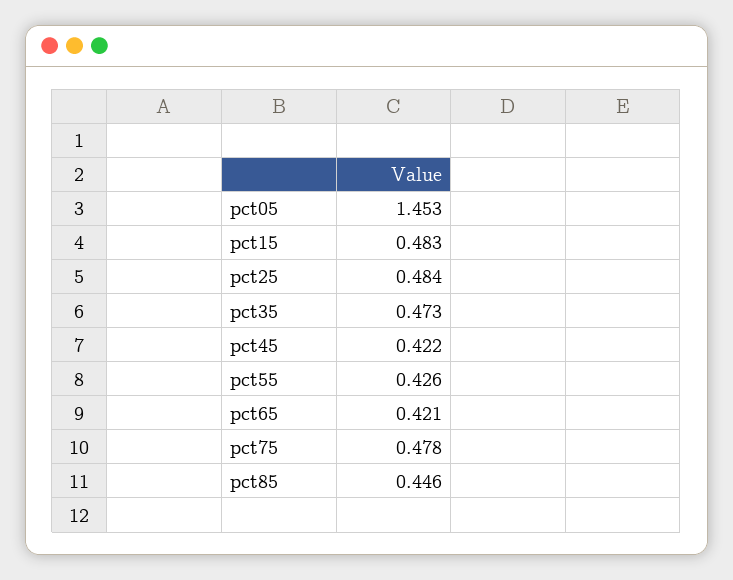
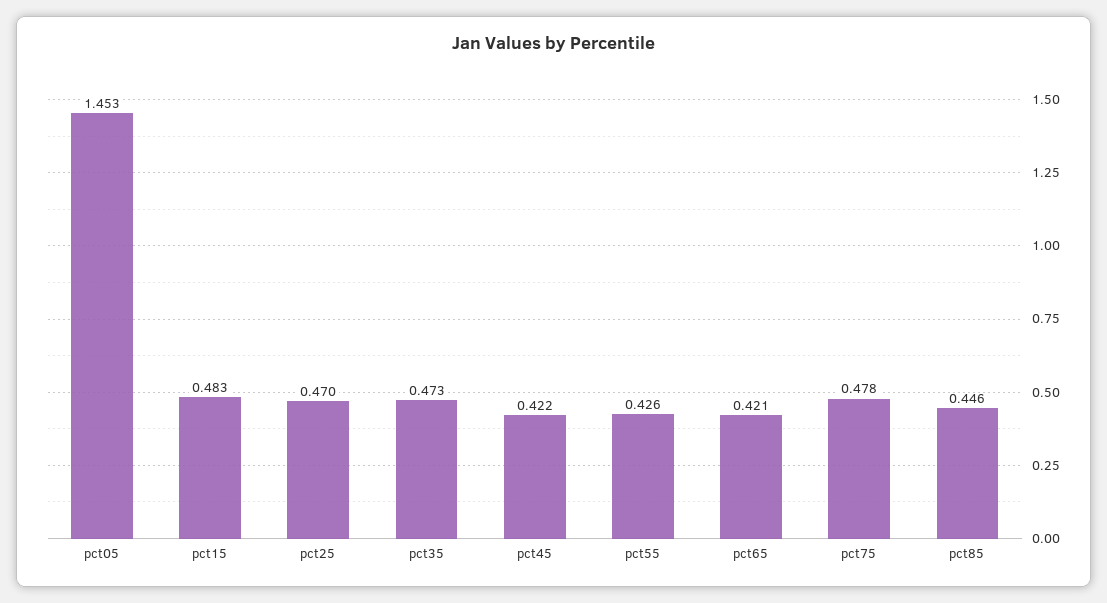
pct25: 0.484 -> 0.47

